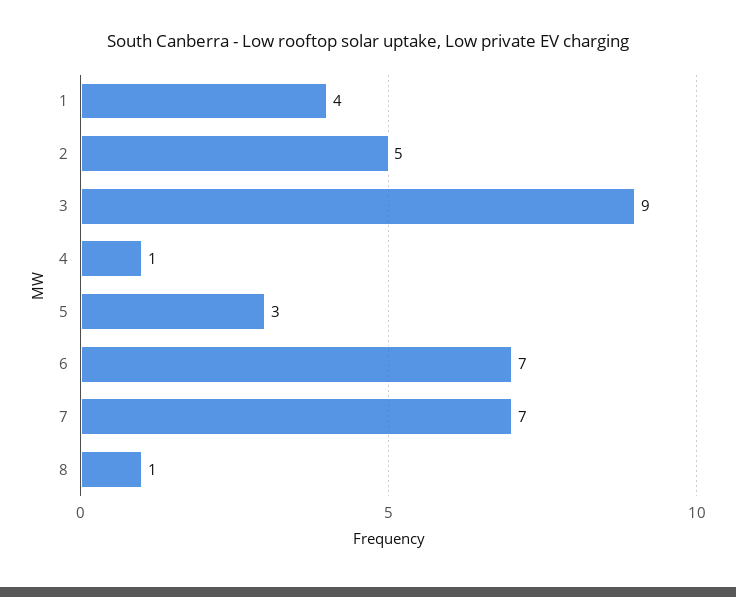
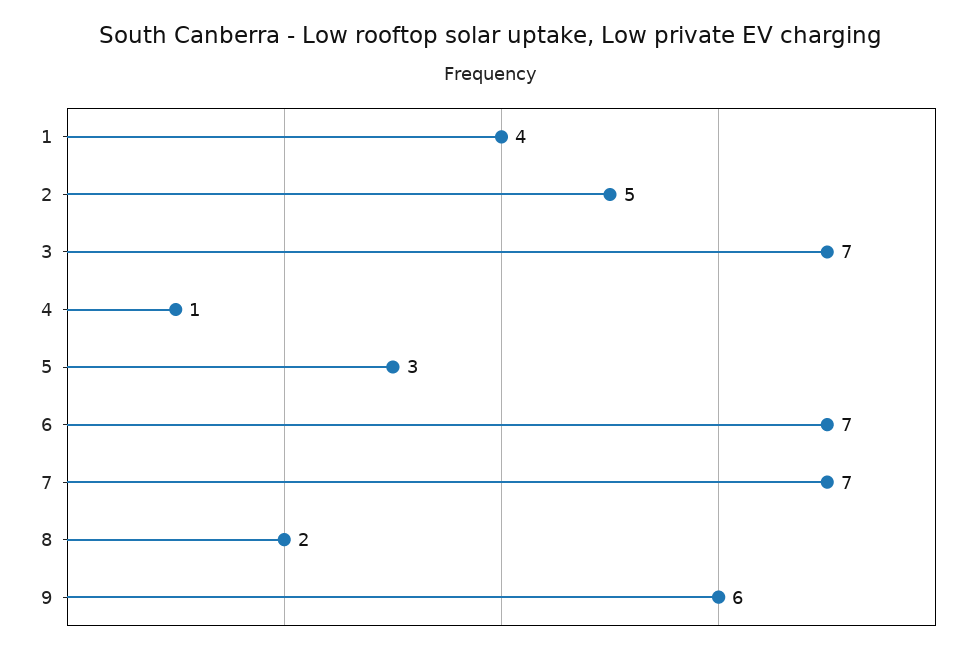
3: 9 -> 7
8: 1 -> 2
9: none -> 6

